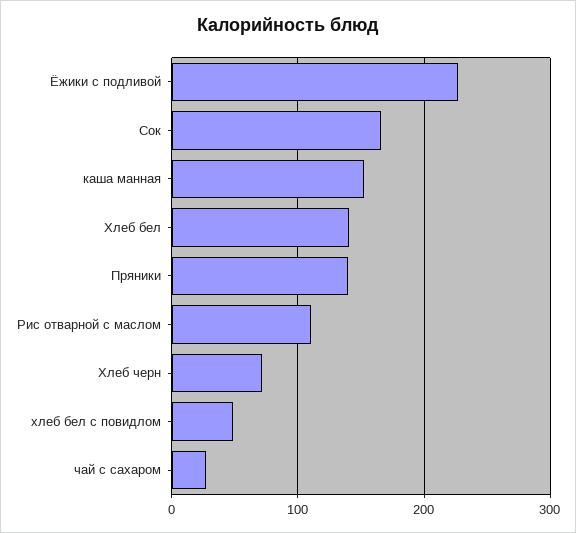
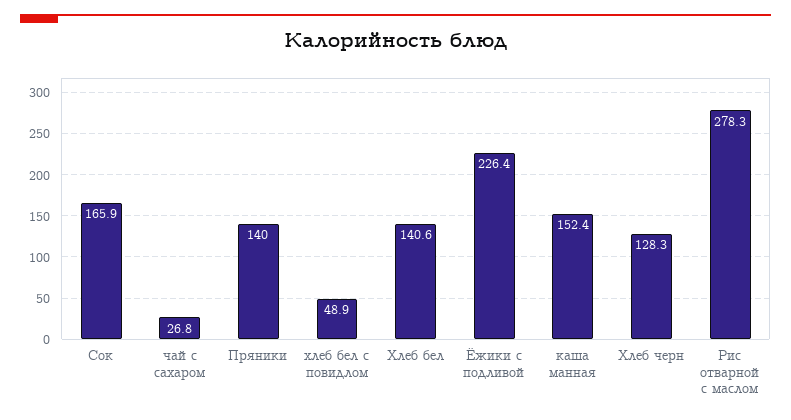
Рис отварной с маслом: 110 -> 278.3
Хлеб черн: 70 -> 128.3

